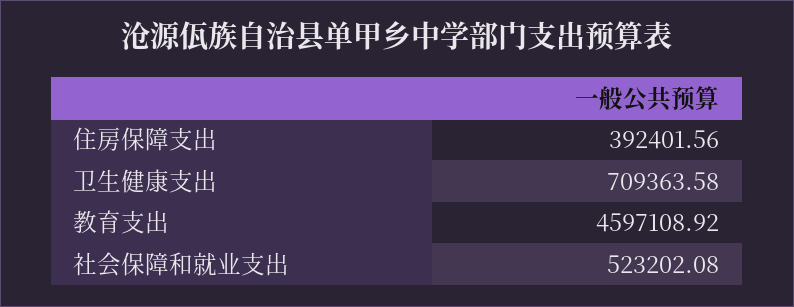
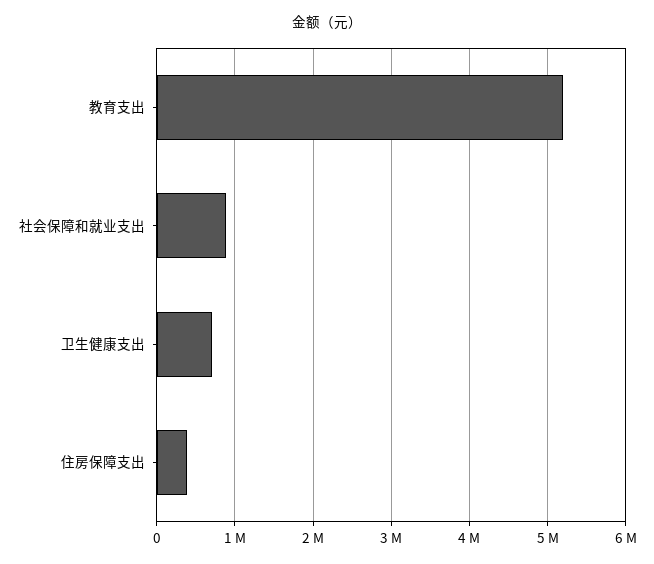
教育支出: 4597108.92 -> 5200000
社会保障和就业支出: 523202.08 -> 900000

